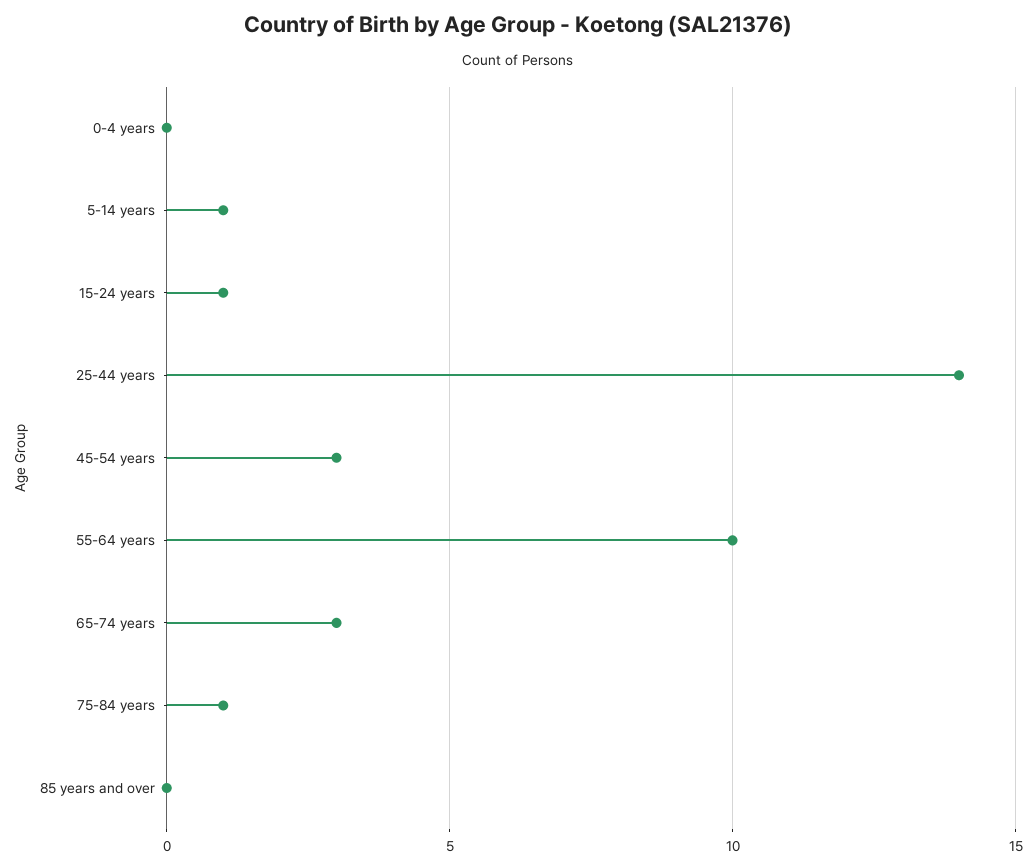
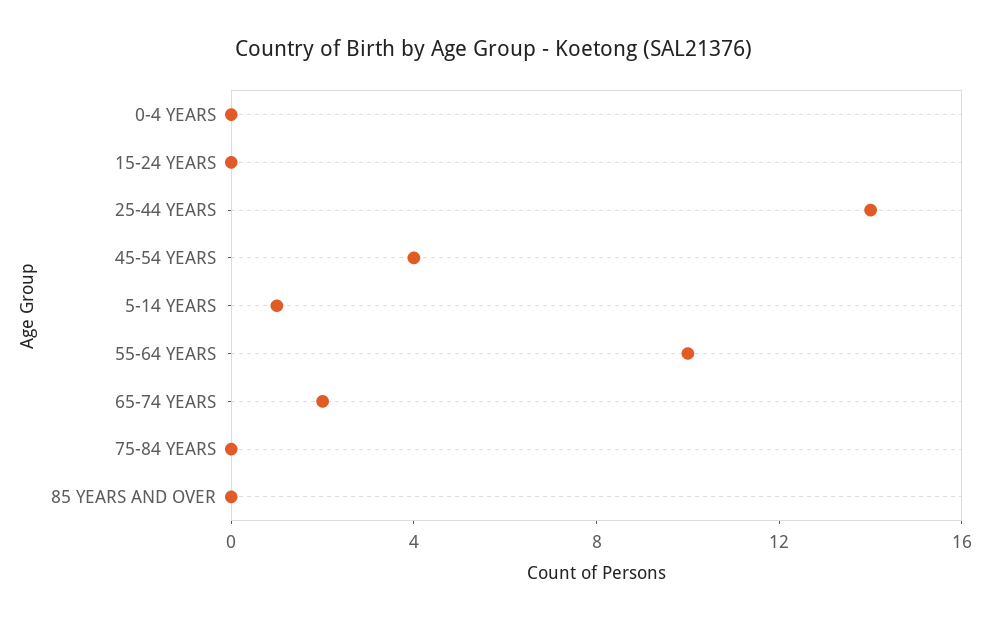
15-24 years: 1 -> 0
45-54 years: 3 -> 4
65-74 years: 3 -> 2
75-84 years: 1 -> 0

